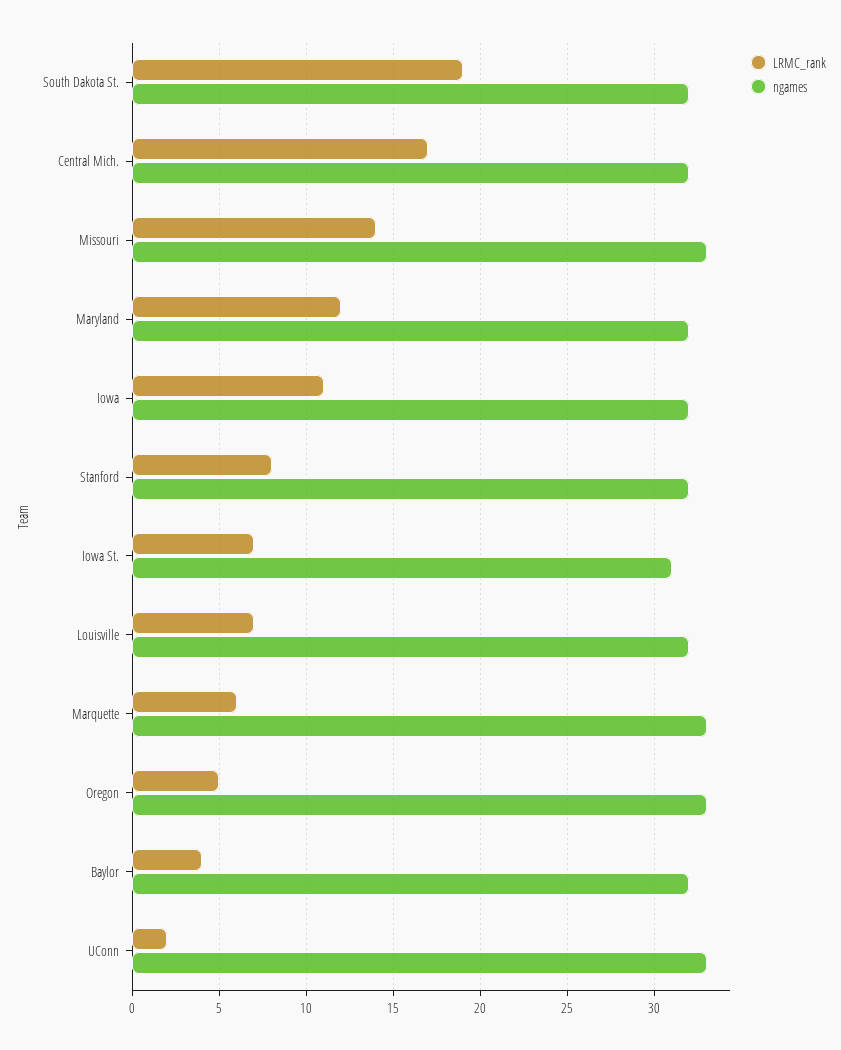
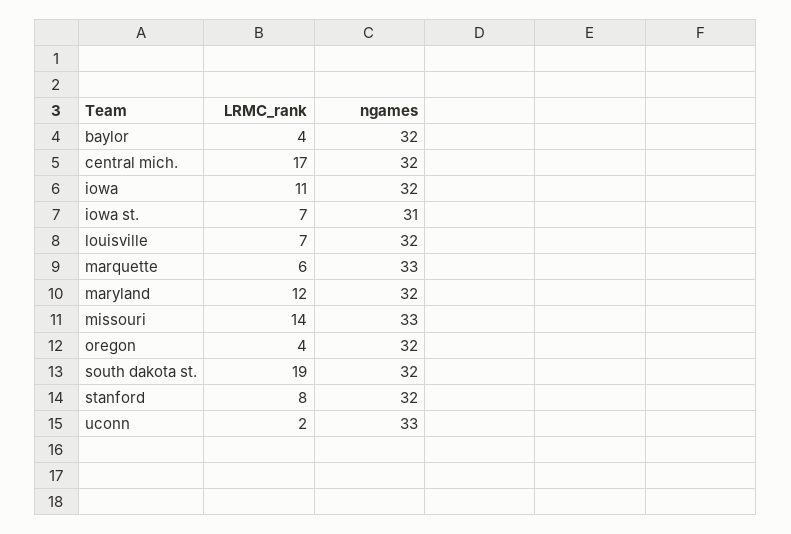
LRMC_rank, Oregon: 5 -> 4
ngames, Oregon: 33 -> 32

